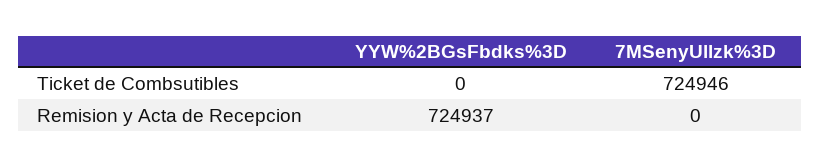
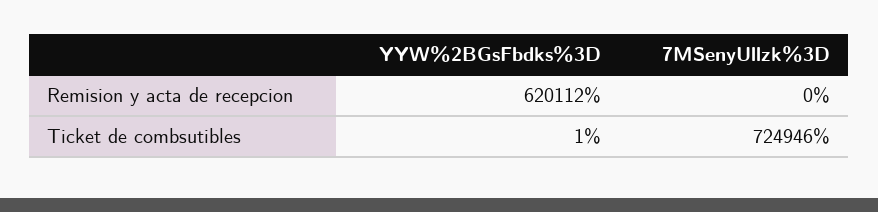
YYW%2BGsFbdks%3D, Ticket de Combsutibles: 0 -> 1
YYW%2BGsFbdks%3D, Remision y Acta de Recepcion: 724937 -> 620112

